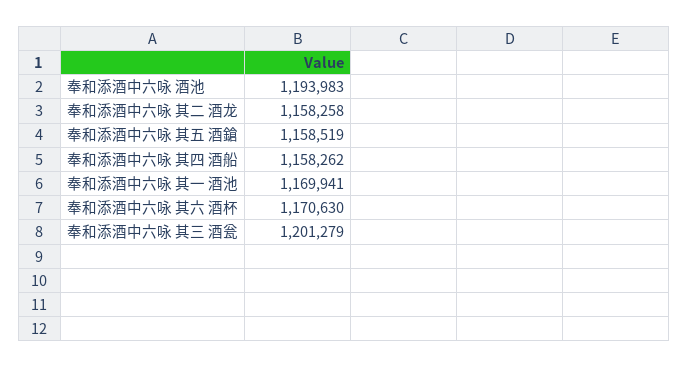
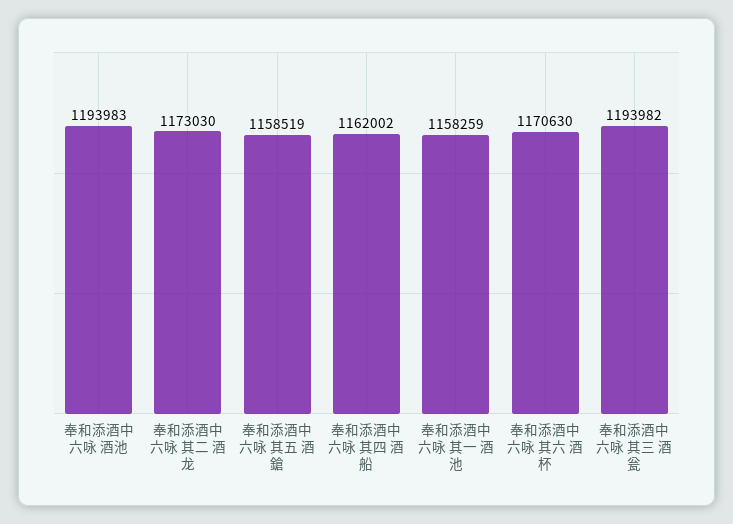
奉和添酒中六咏 其二 酒龙: 1158258 -> 1173030
奉和添酒中六咏 其四 酒船: 1158262 -> 1162002
奉和添酒中六咏 其一 酒池: 1169941 -> 1158259
奉和添酒中六咏 其三 酒瓮: 1201279 -> 1193982

